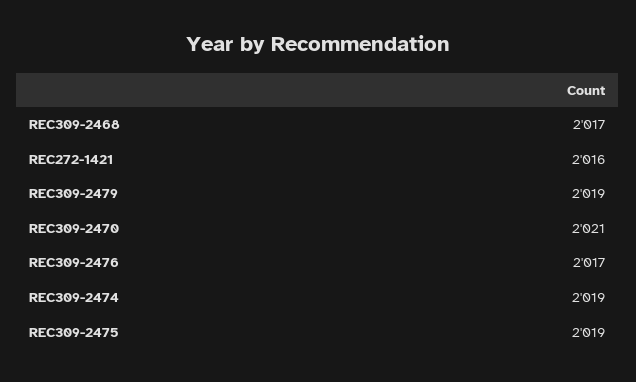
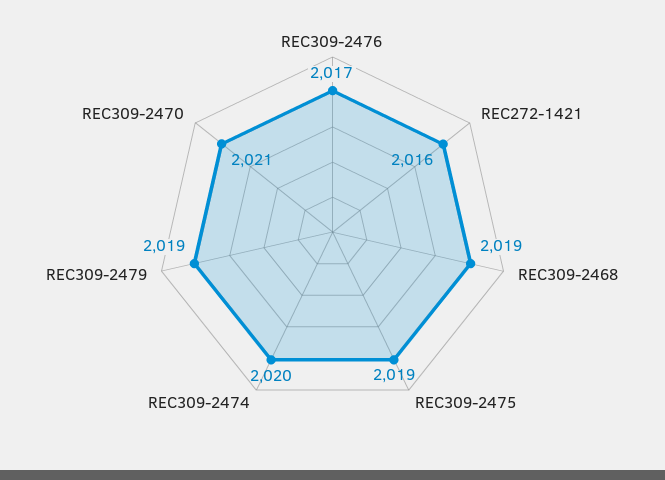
REC309-2468: 2017 -> 2019
REC309-2474: 2019 -> 2020

